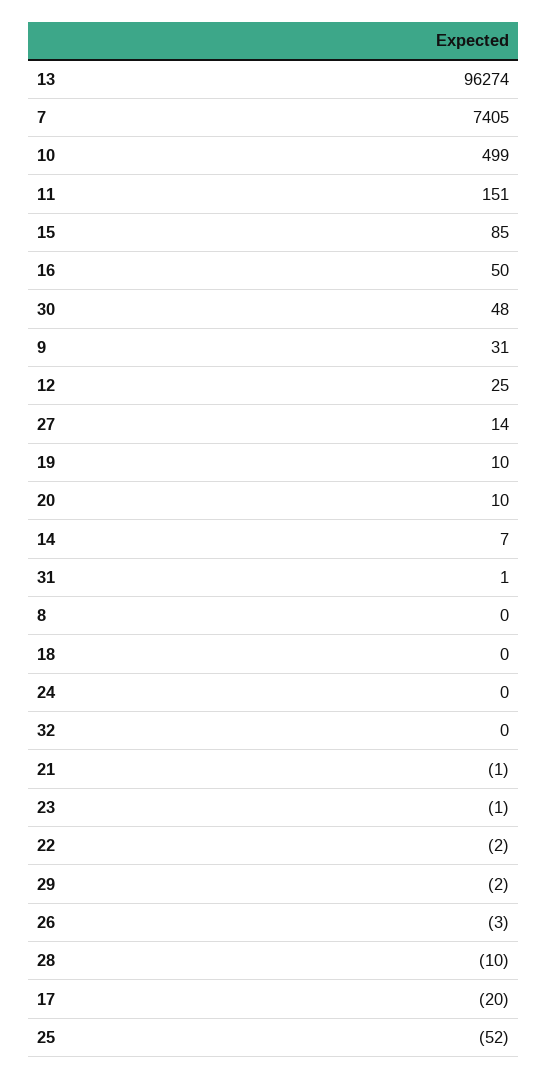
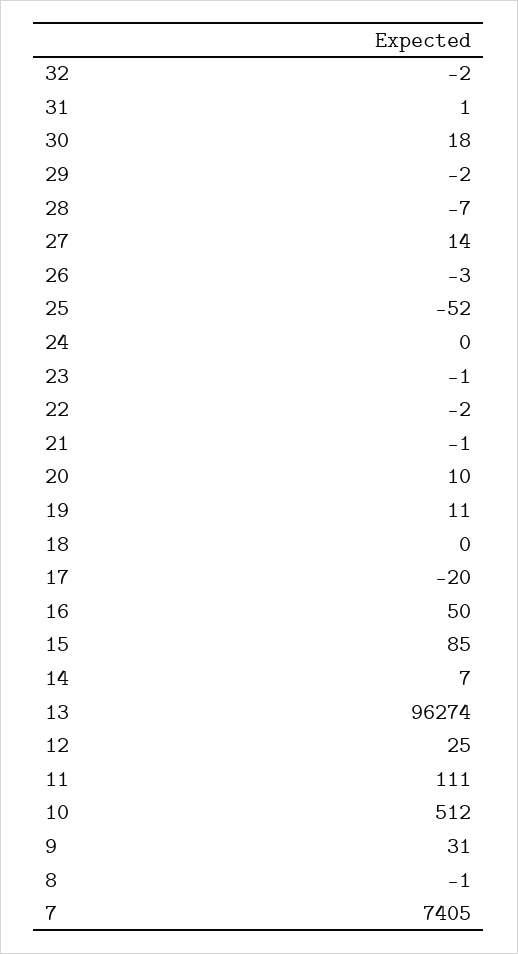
10: 499 -> 512
11: 151 -> 111
30: 48 -> 18
19: 10 -> 11
8: 0 -> -1
32: 0 -> -2
28: -10 -> -7

